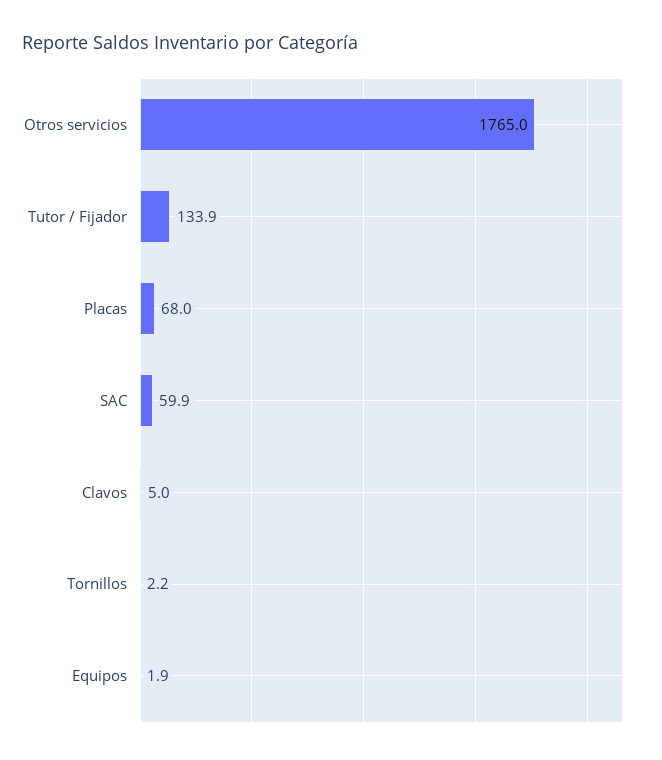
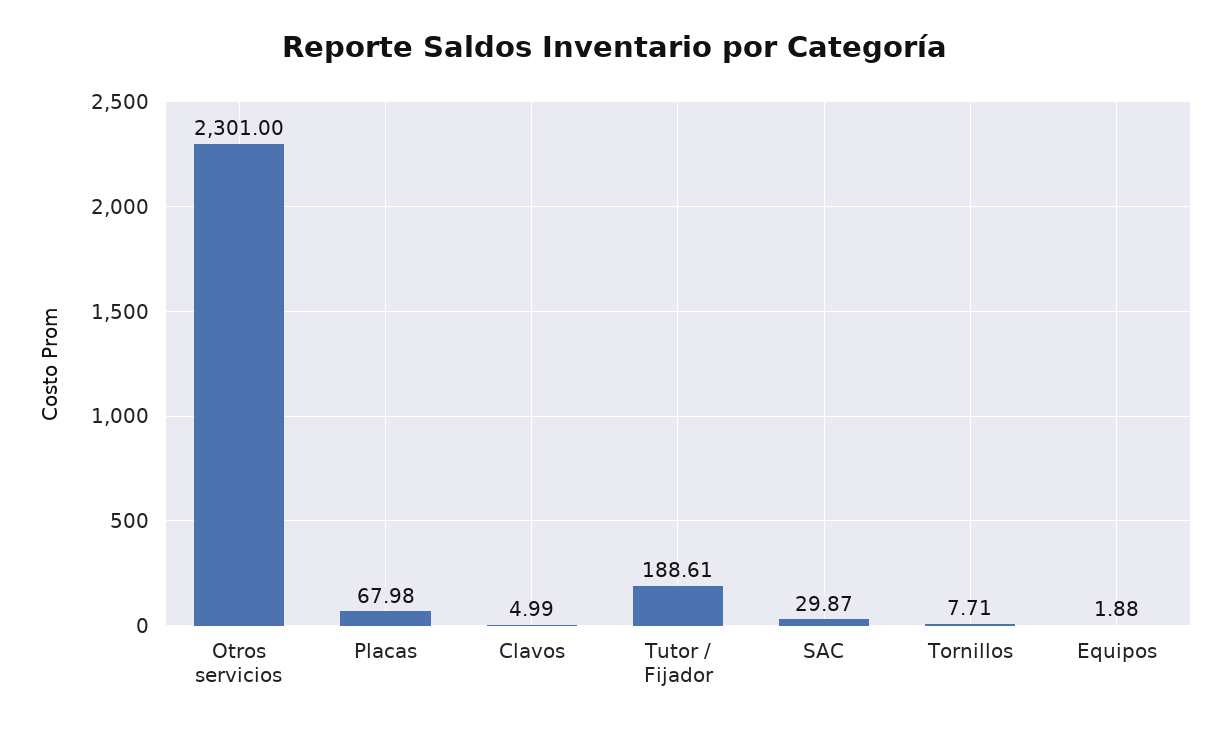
Otros servicios: 1765 -> 2301
Tutor / Fijador: 133.9 -> 188.61
SAC: 59.9 -> 29.87
Tornillos: 2.2 -> 7.71

